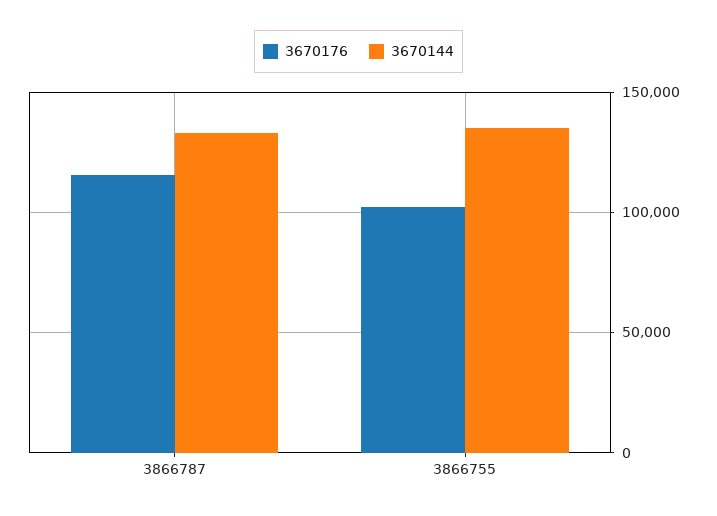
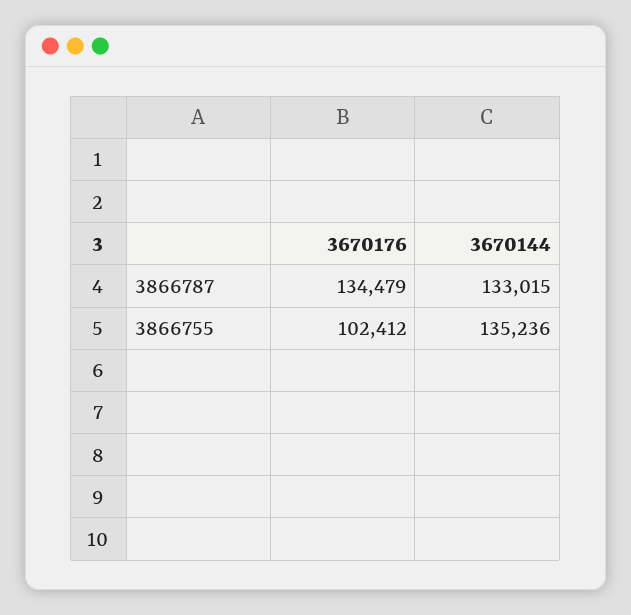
3670176, 3866787: 115000 -> 134479

